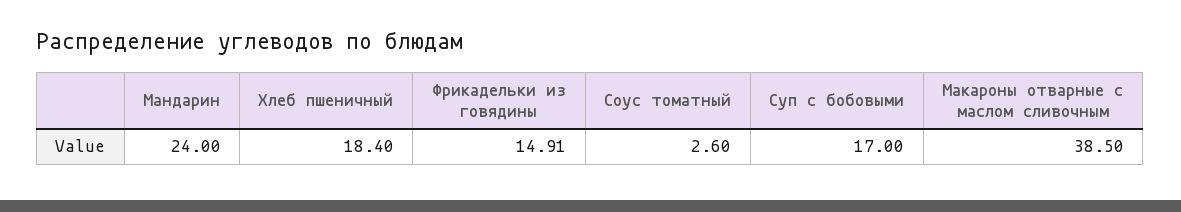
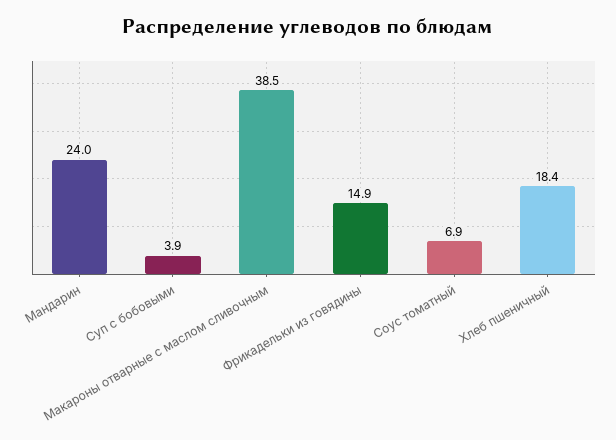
Соус томатный: 2.6 -> 6.9
Суп с бобовыми: 17 -> 3.9

